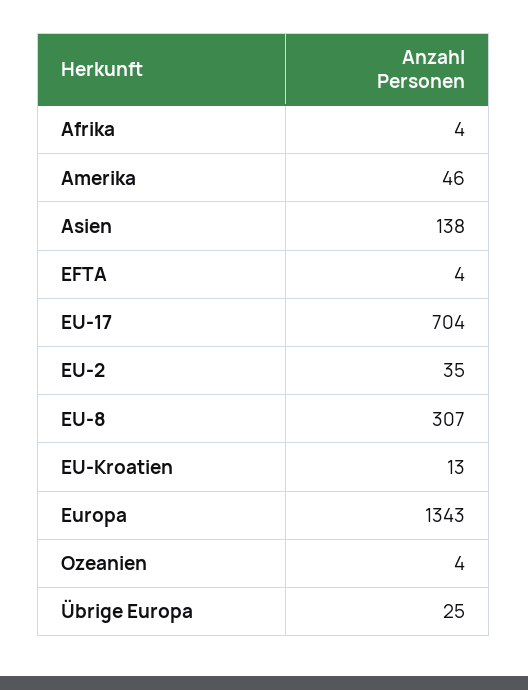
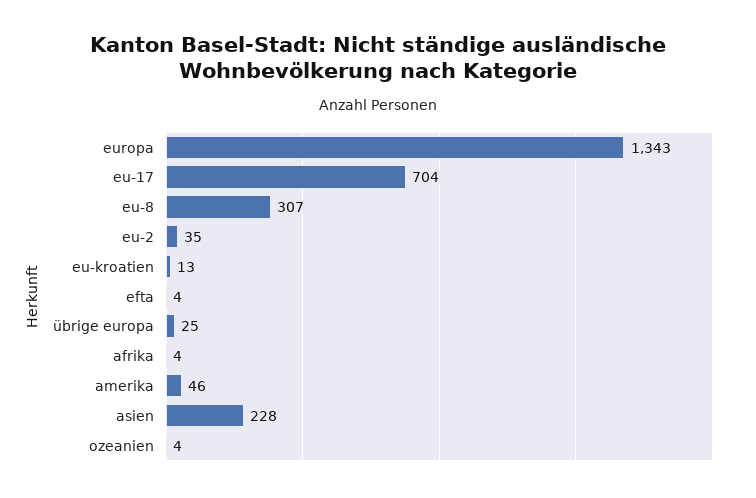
Asien: 138 -> 228

